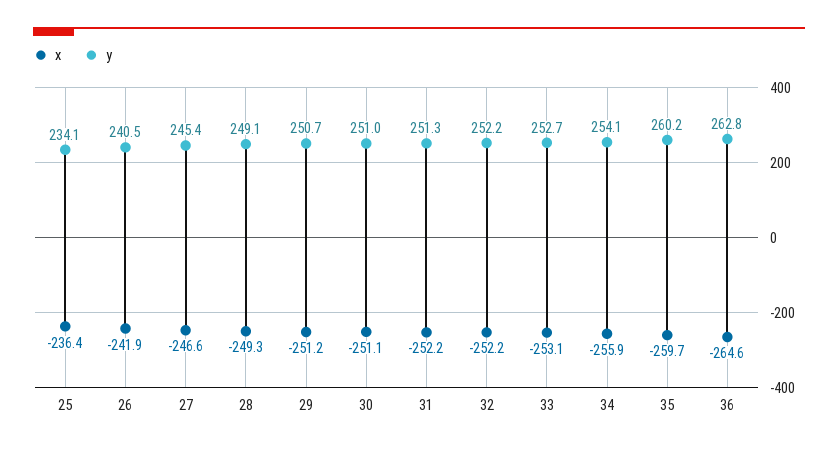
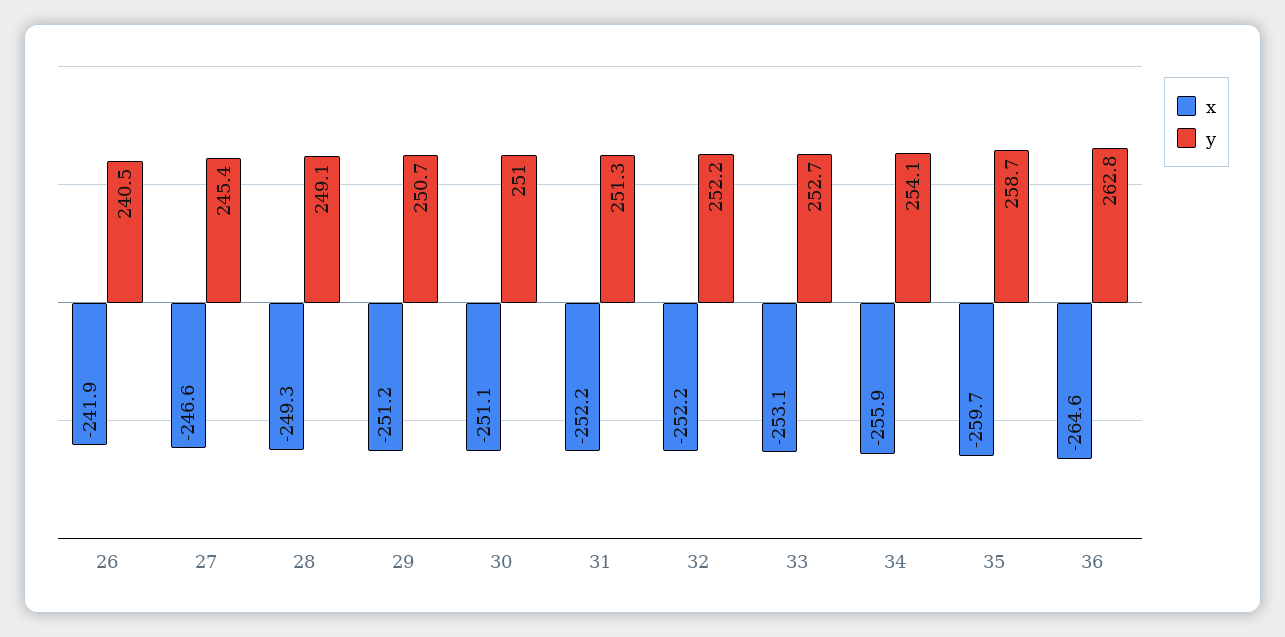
x, 25: -236.4 -> none
y, 25: 234.1 -> none
y, 35: 260.2 -> 258.7

